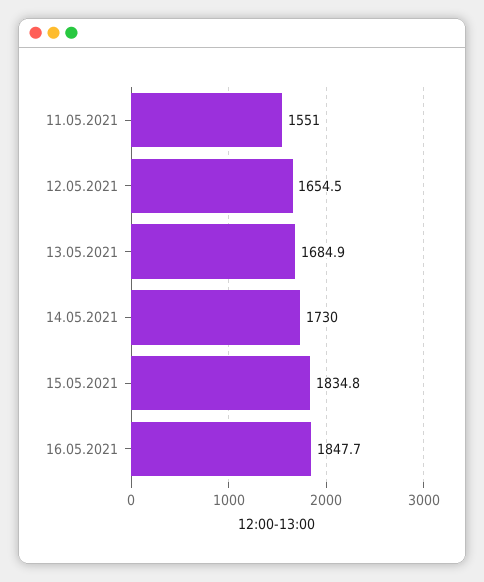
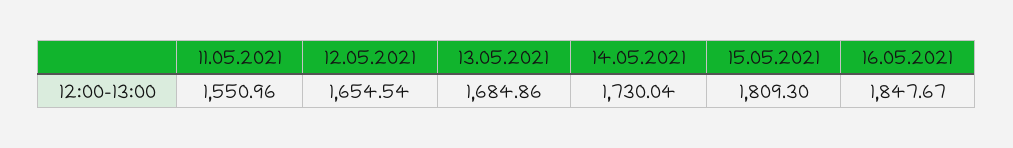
15.05.2021: 1834.8 -> 1809.3

